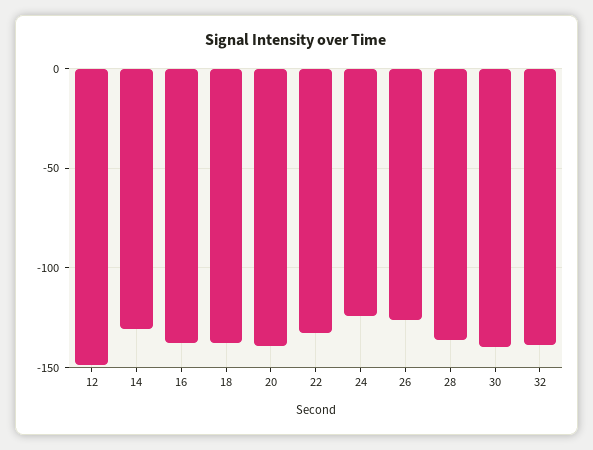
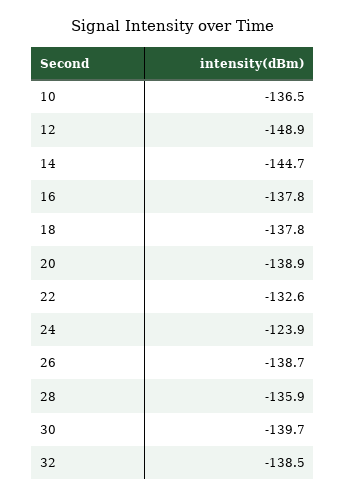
14: -130 -> -144.7
26: -125 -> -138.7
10: none -> -136.5

